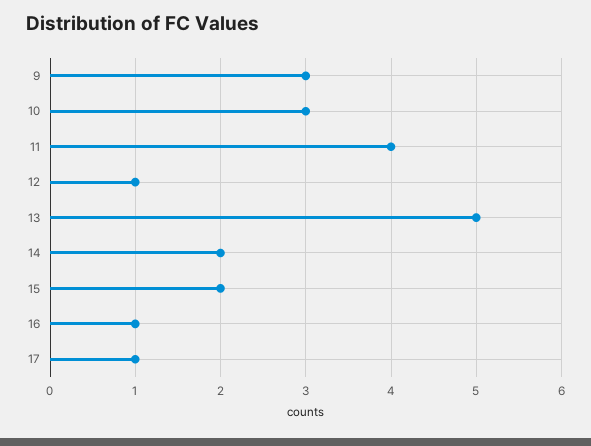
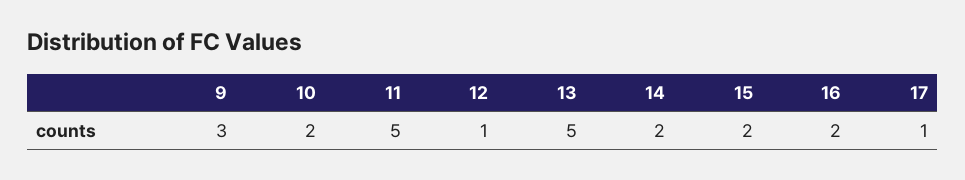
10: 3 -> 2
11: 4 -> 5
16: 1 -> 2

